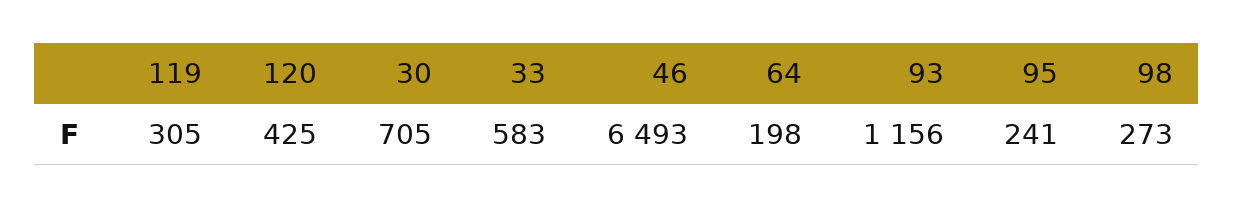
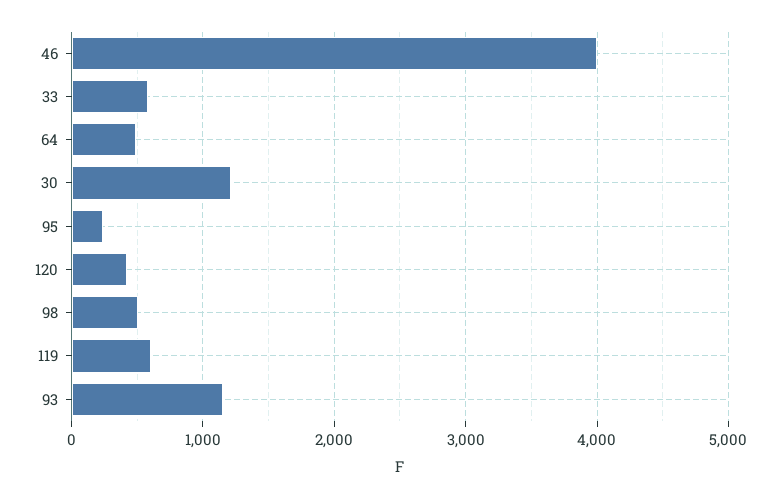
119: 305 -> 600
30: 705 -> 1200
46: 6493 -> 4000
64: 198 -> 500
98: 273 -> 500

